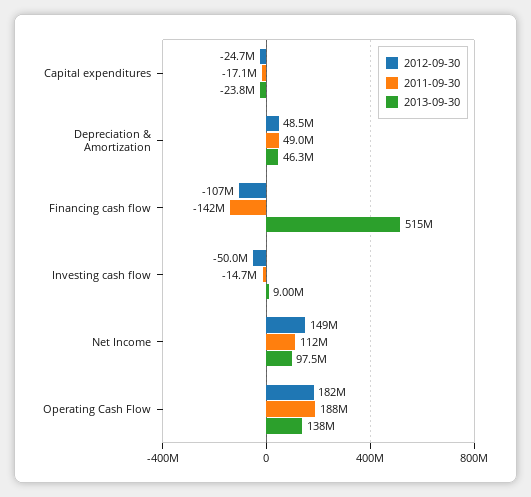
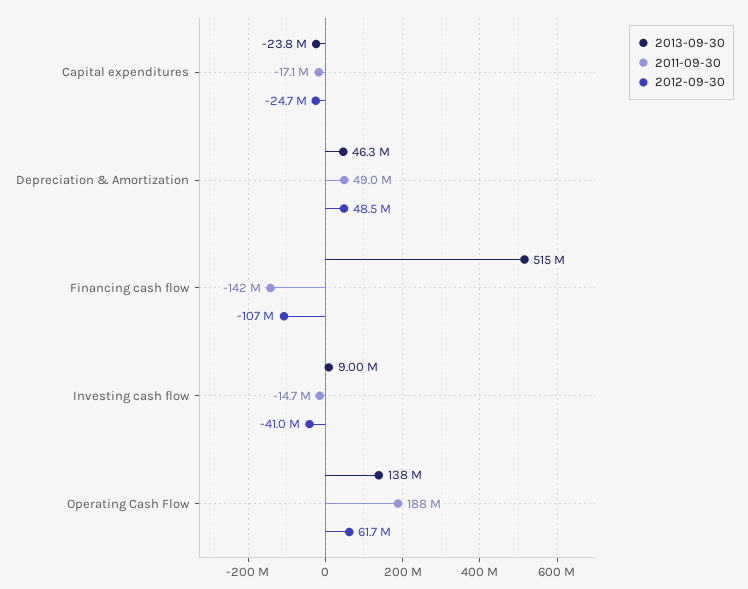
2012-09-30, Investing cash flow: -50000000 -> -41000000
2012-09-30, Net Income: 149000000 -> none
2011-09-30, Net Income: 112000000 -> none
2013-09-30, Net Income: 97500000 -> none
2012-09-30, Operating Cash Flow: 182000000 -> 61700000

